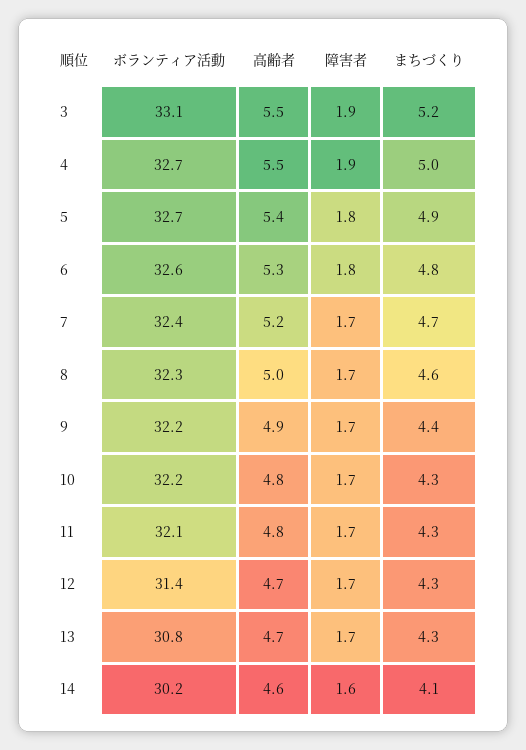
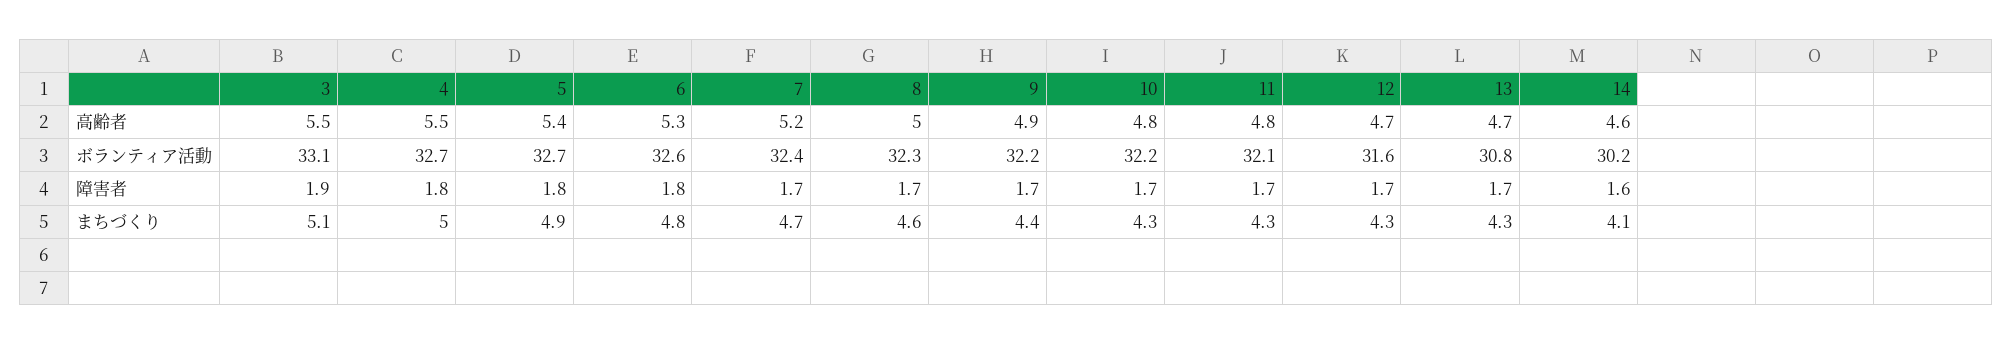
まちづくり, 3: 5.2 -> 5.1
障害者, 4: 1.9 -> 1.8
ボランティア活動, 12: 31.4 -> 31.6

